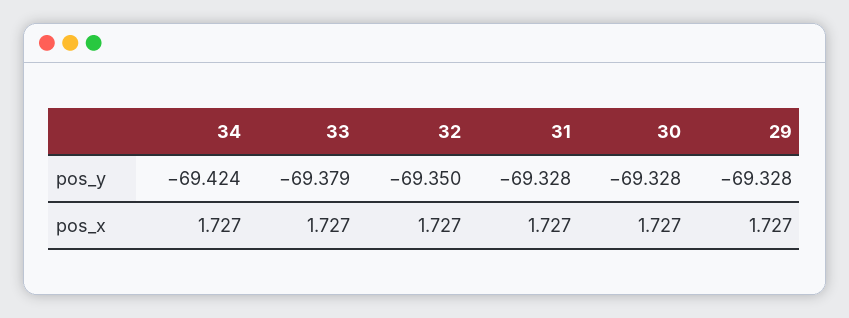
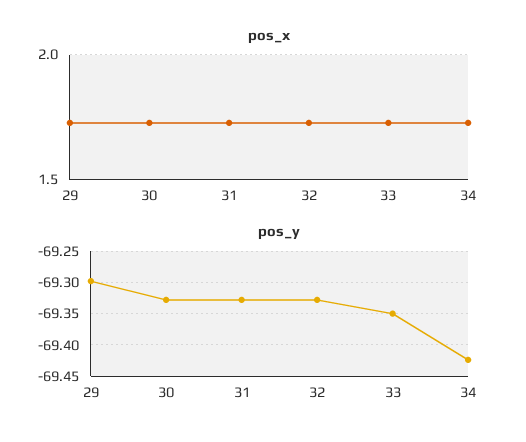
pos_y, 33: -69.379 -> -69.35
pos_y, 32: -69.35 -> -69.33
pos_y, 29: -69.328 -> -69.3

